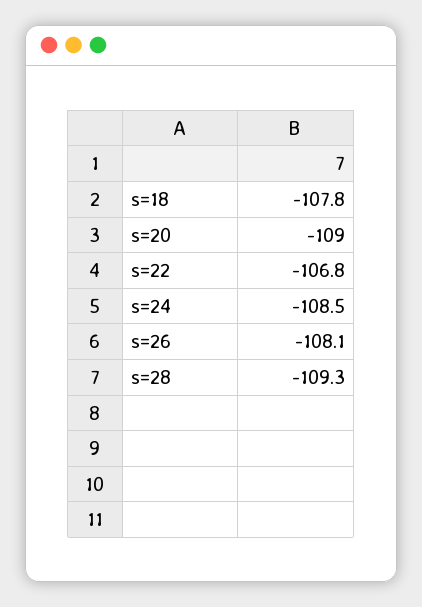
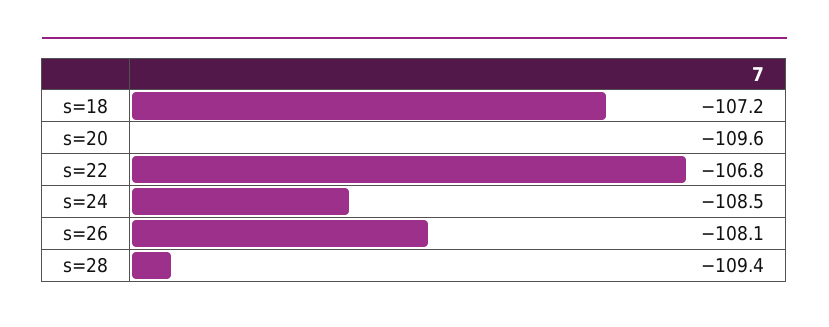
s=18: -107.8 -> -107.2
s=20: -109 -> -109.6
s=28: -109.3 -> -109.4

